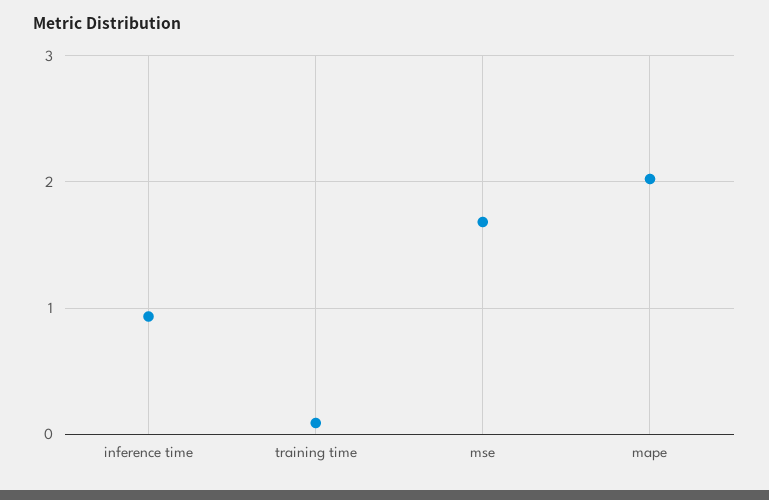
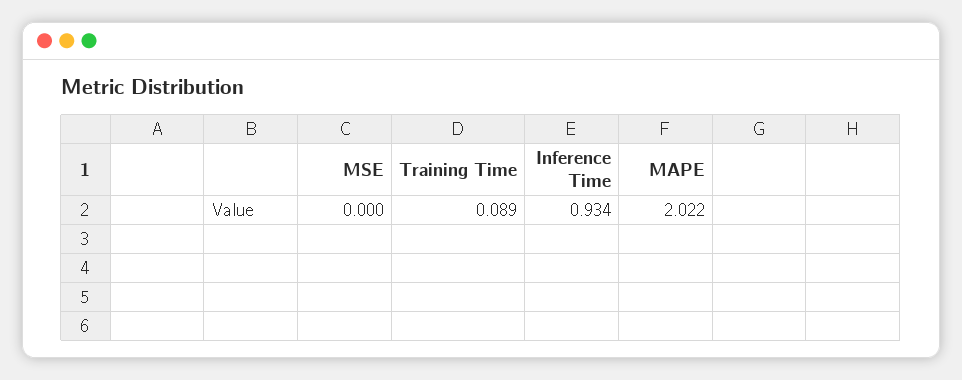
mse: 1.7 -> 0

